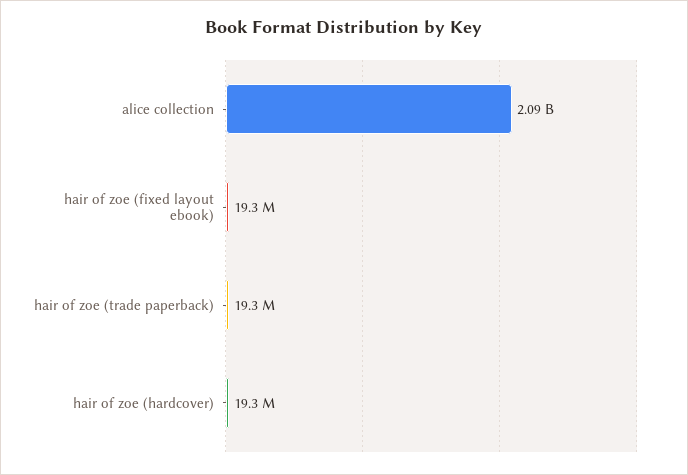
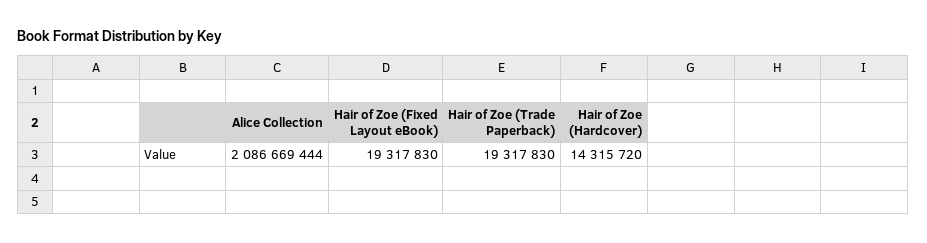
hair of zoe (hardcover): 19300000 -> 14315720

